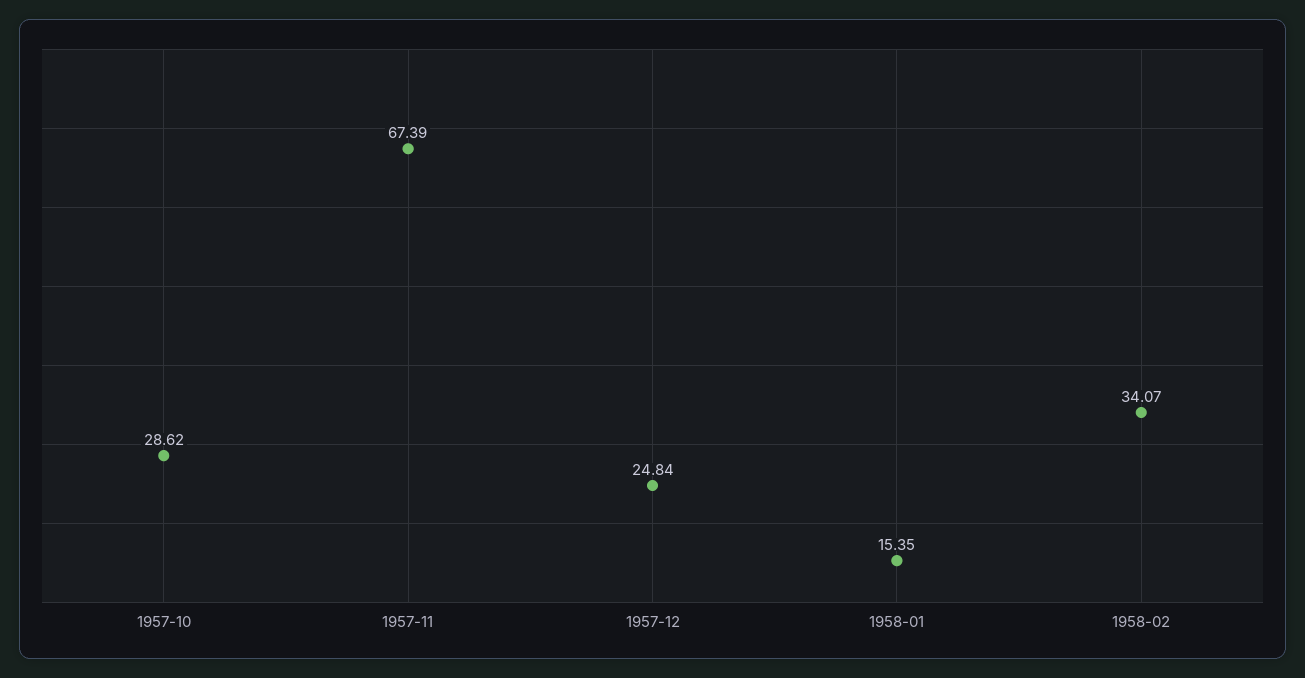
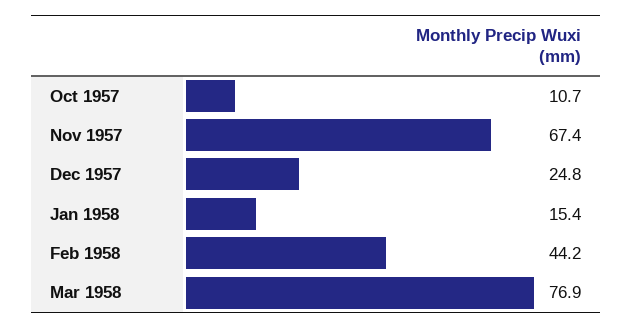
1957-10: 28.62 -> 10.7
1958-02: 34.07 -> 44.2
Mar 1958: none -> 76.9

